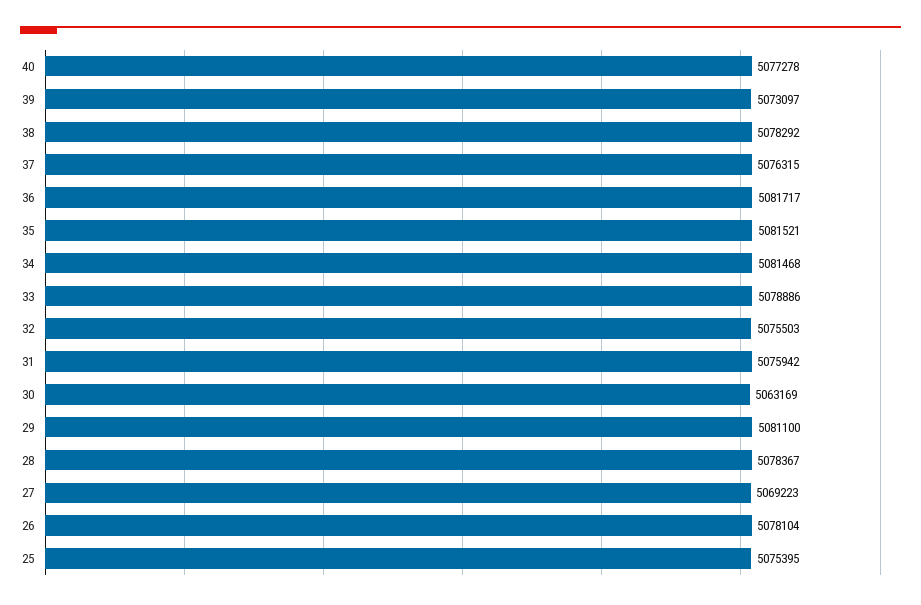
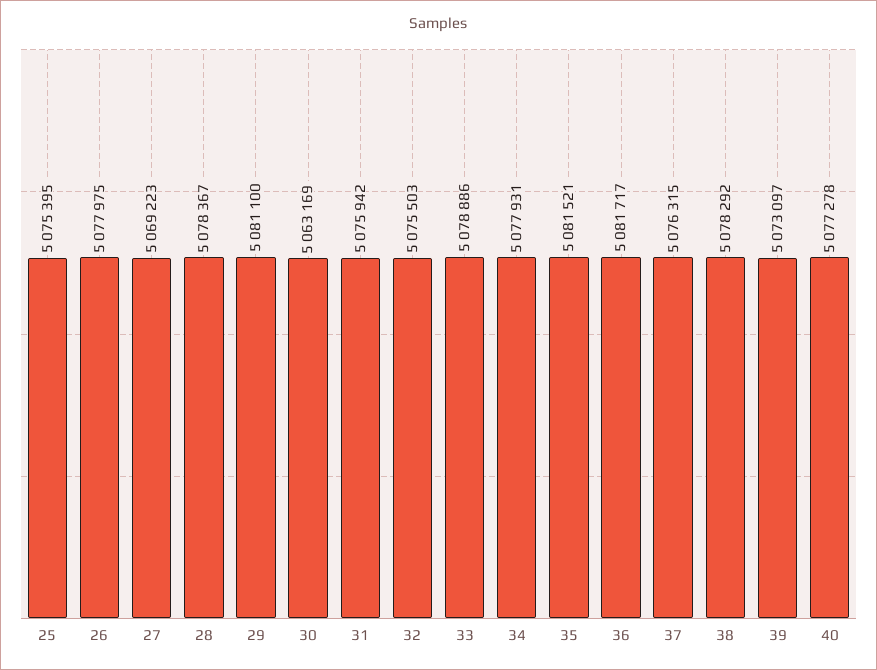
34: 5081468 -> 5077931
26: 5078104 -> 5077975

